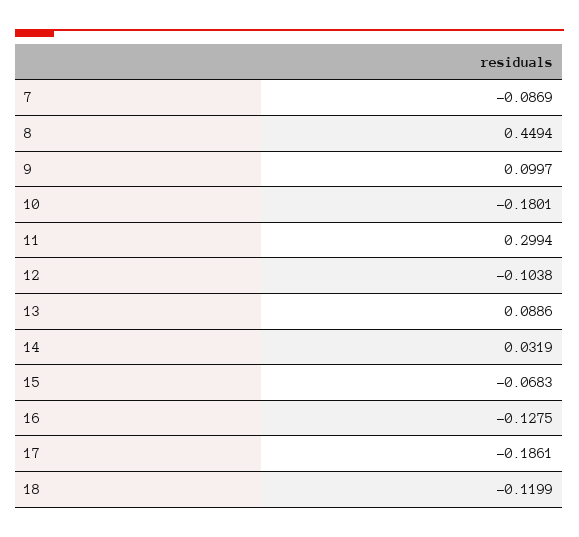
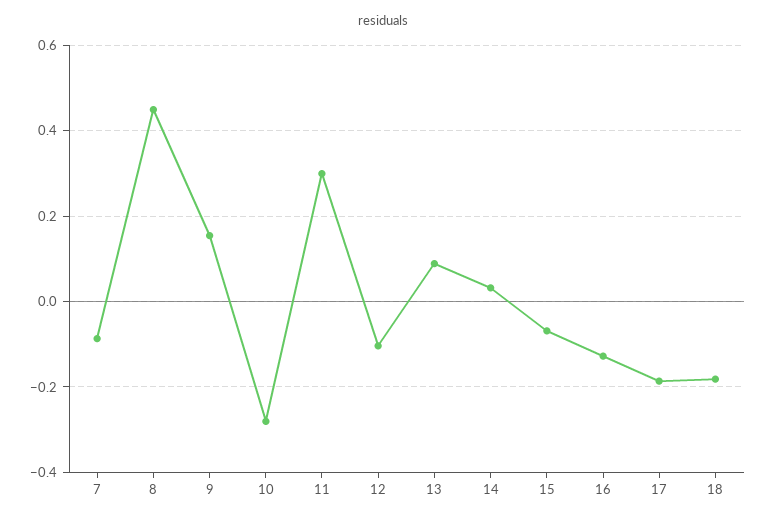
9: 0.0997 -> 0.16
10: -0.1801 -> -0.28
18: -0.1199 -> -0.18

